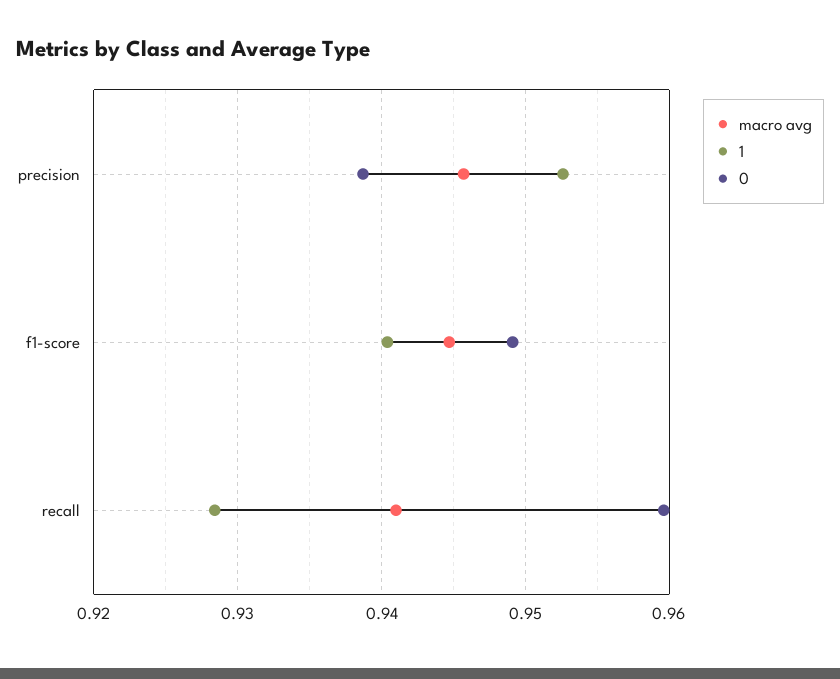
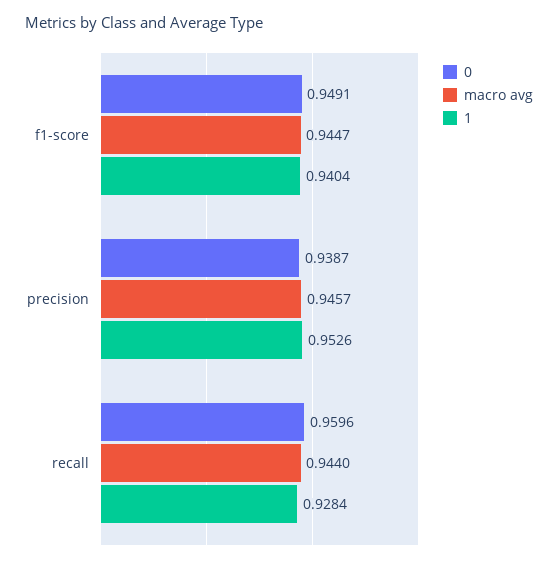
macro avg, recall: 0.941 -> 0.944

